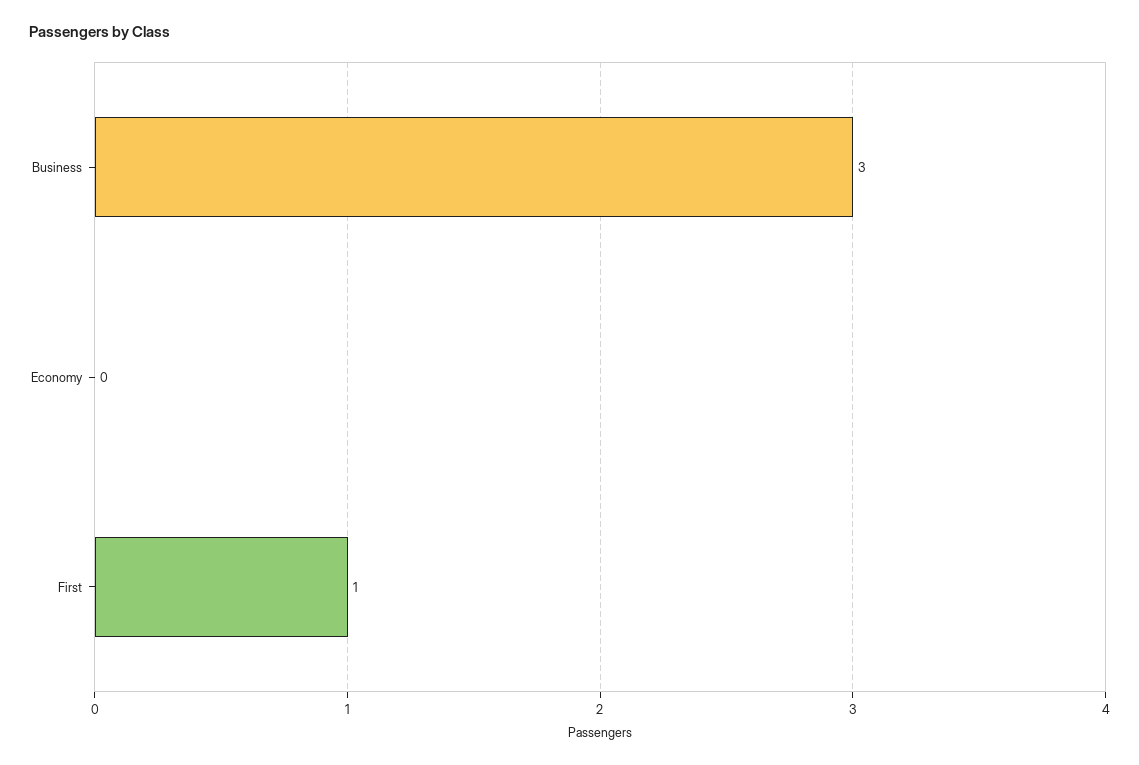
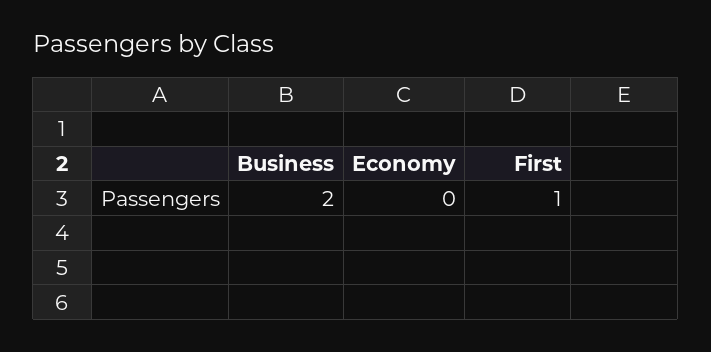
Business: 3 -> 2

